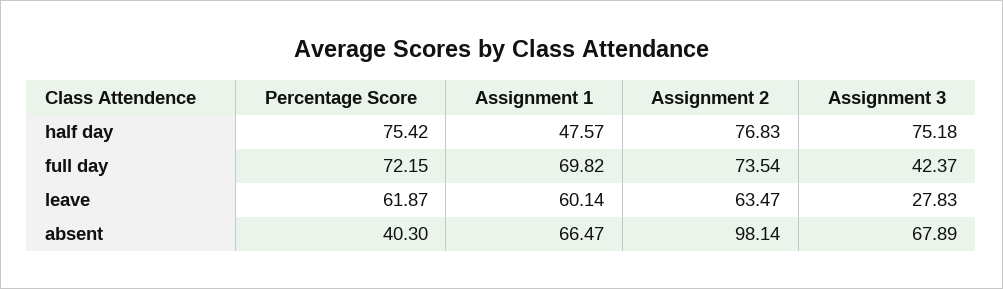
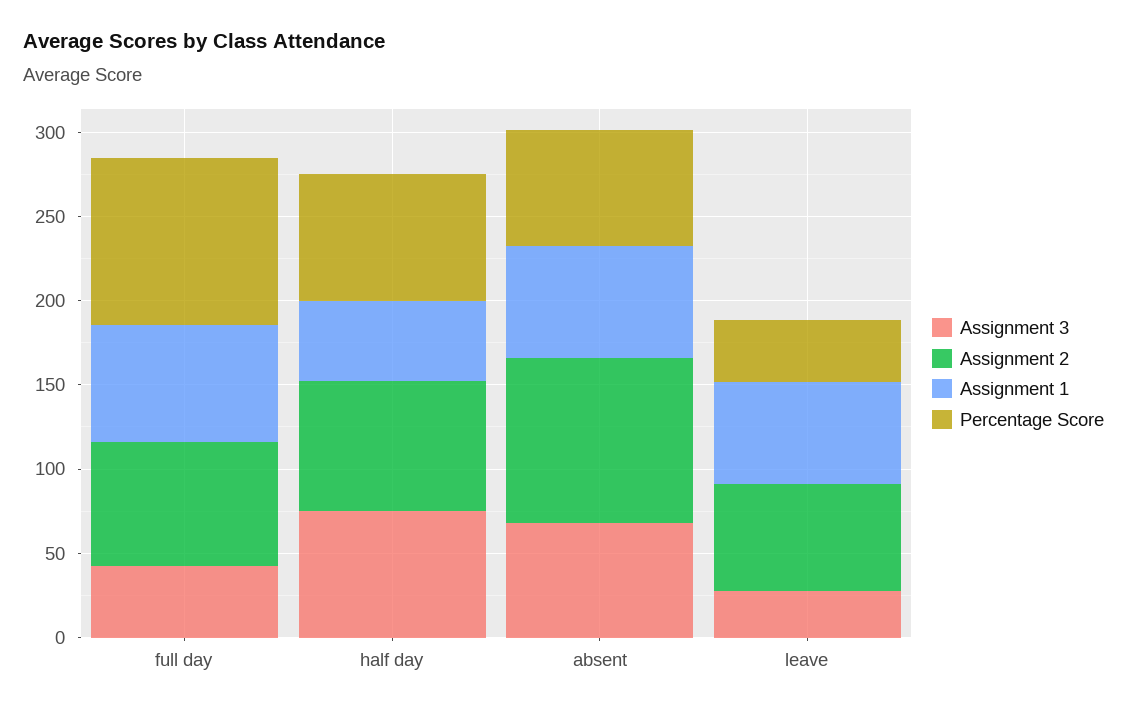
Percentage Score, full day: 72.15 -> 100
Percentage Score, leave: 61.87 -> 40
Percentage Score, absent: 40.3 -> 70

